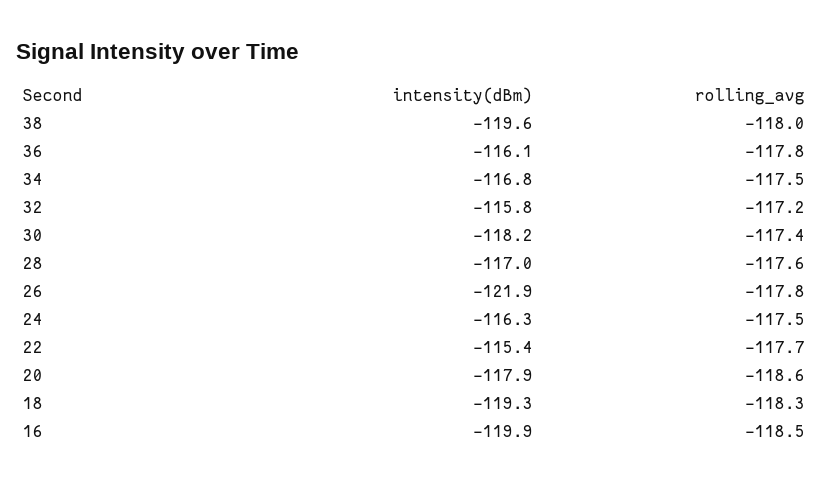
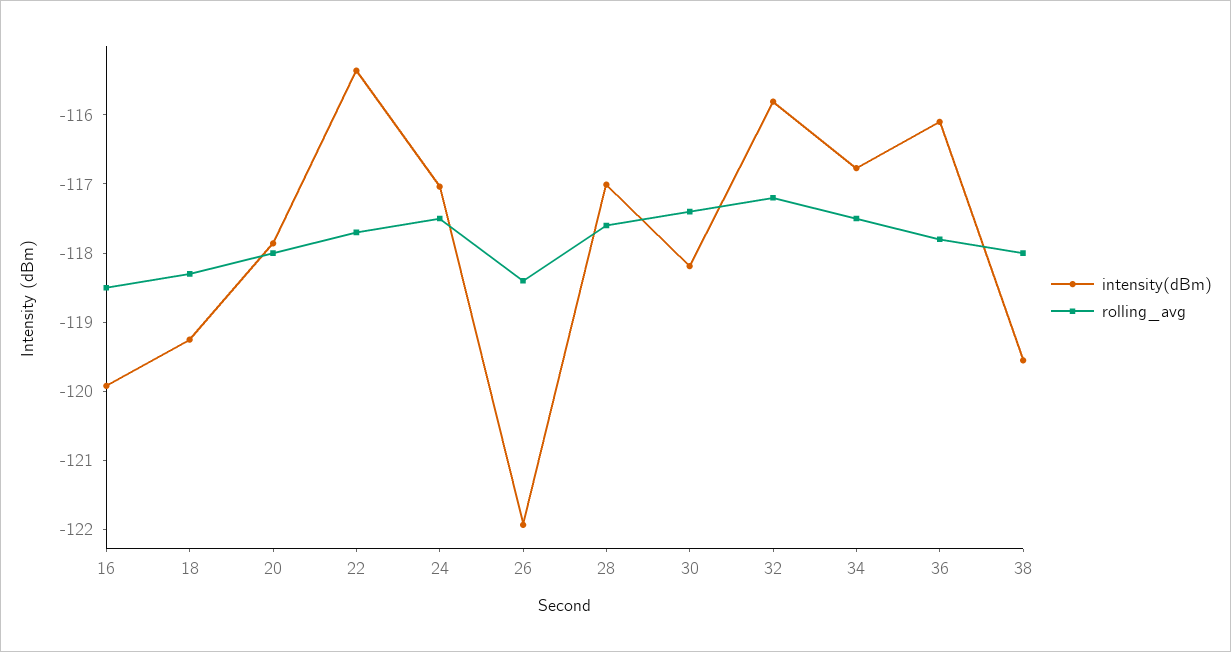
rolling_avg, 26: -117.8 -> -118.4
intensity(dBm), 24: -116.3 -> -117
rolling_avg, 20: -118.6 -> -118

